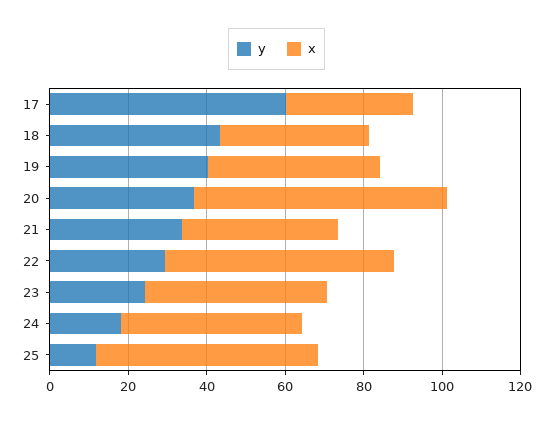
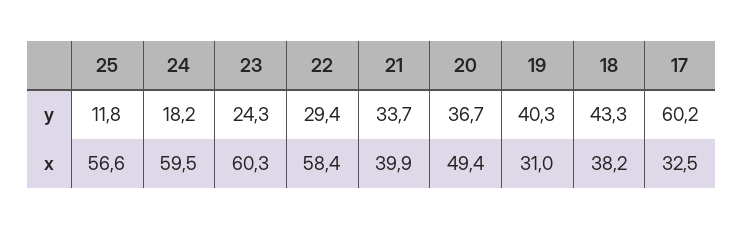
x, 19: 45 -> 31
x, 20: 65 -> 49.4
x, 23: 45 -> 60.3
x, 24: 45 -> 59.5

